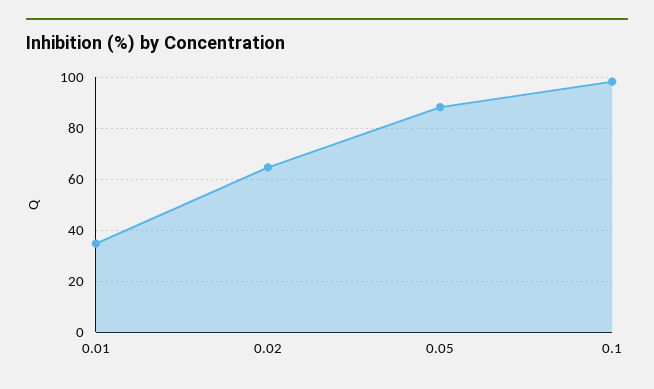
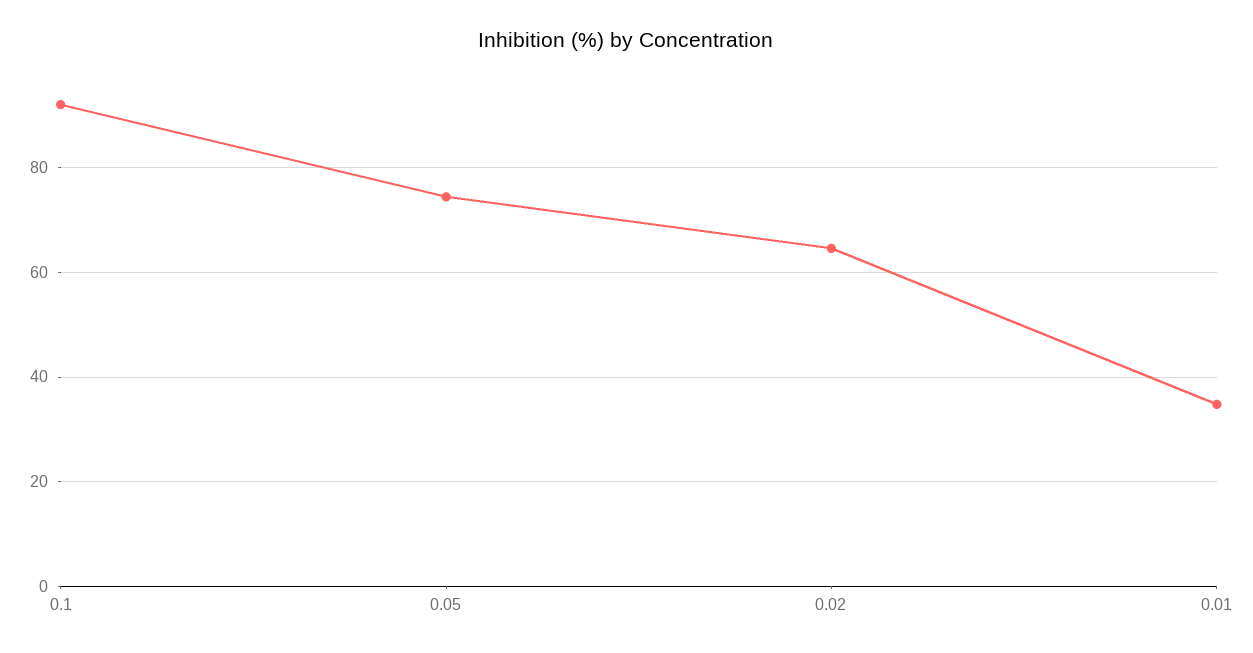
0.05: 87.5 -> 74
0.1: 97.5 -> 92

